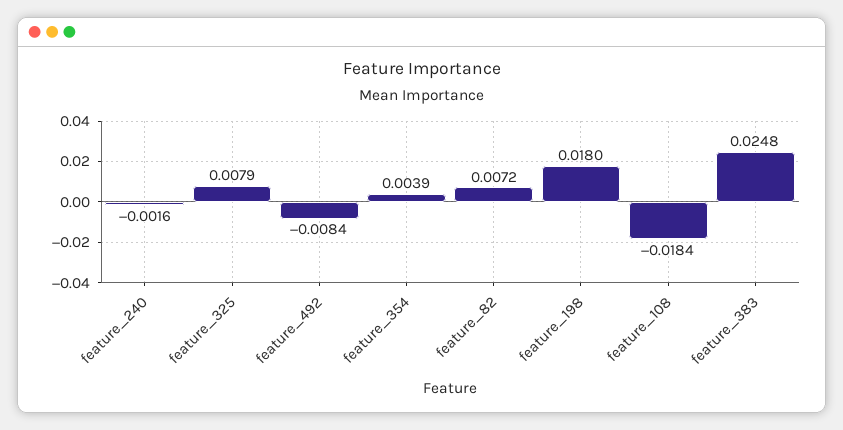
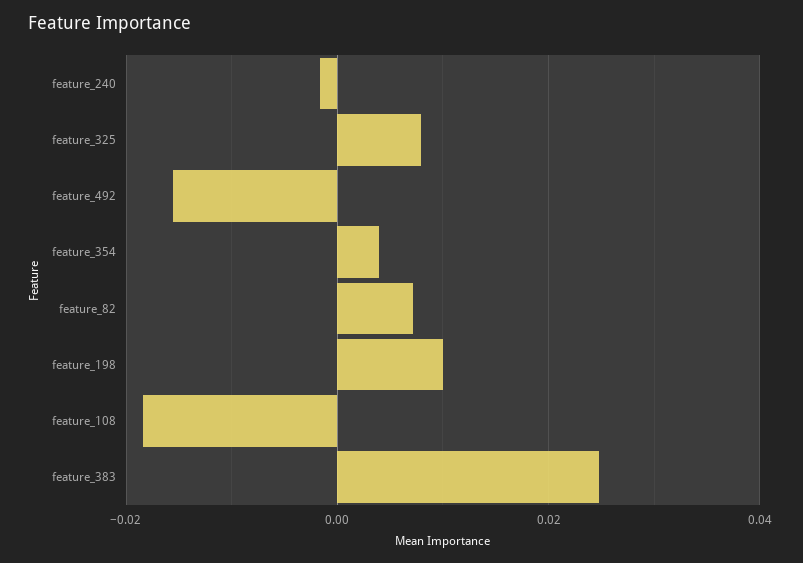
feature_492: -0.0084 -> -0.016
feature_198: 0.018 -> 0.01

